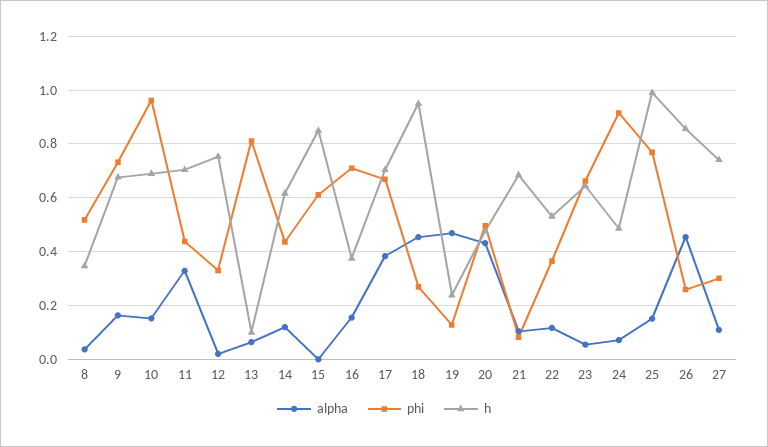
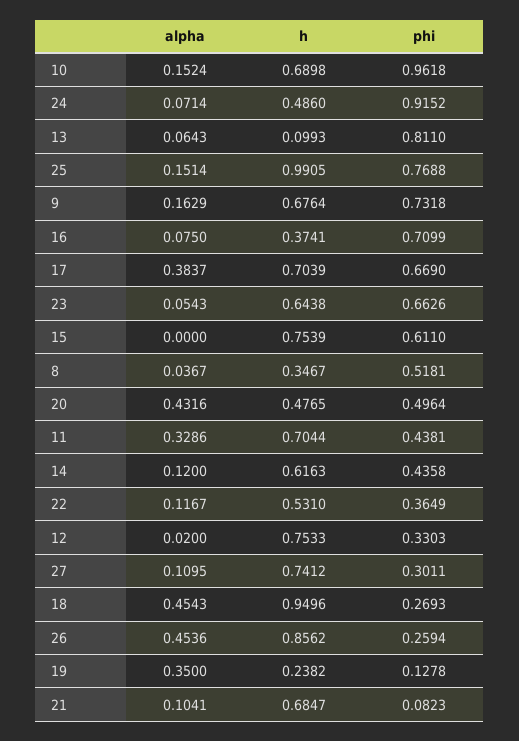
h, 15: 0.85 -> 0.7539
alpha, 16: 0.15 -> 0.075
alpha, 19: 0.475 -> 0.35

